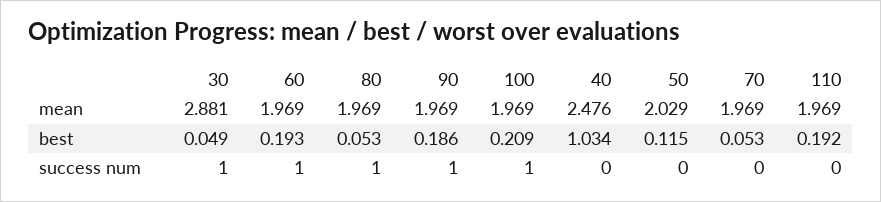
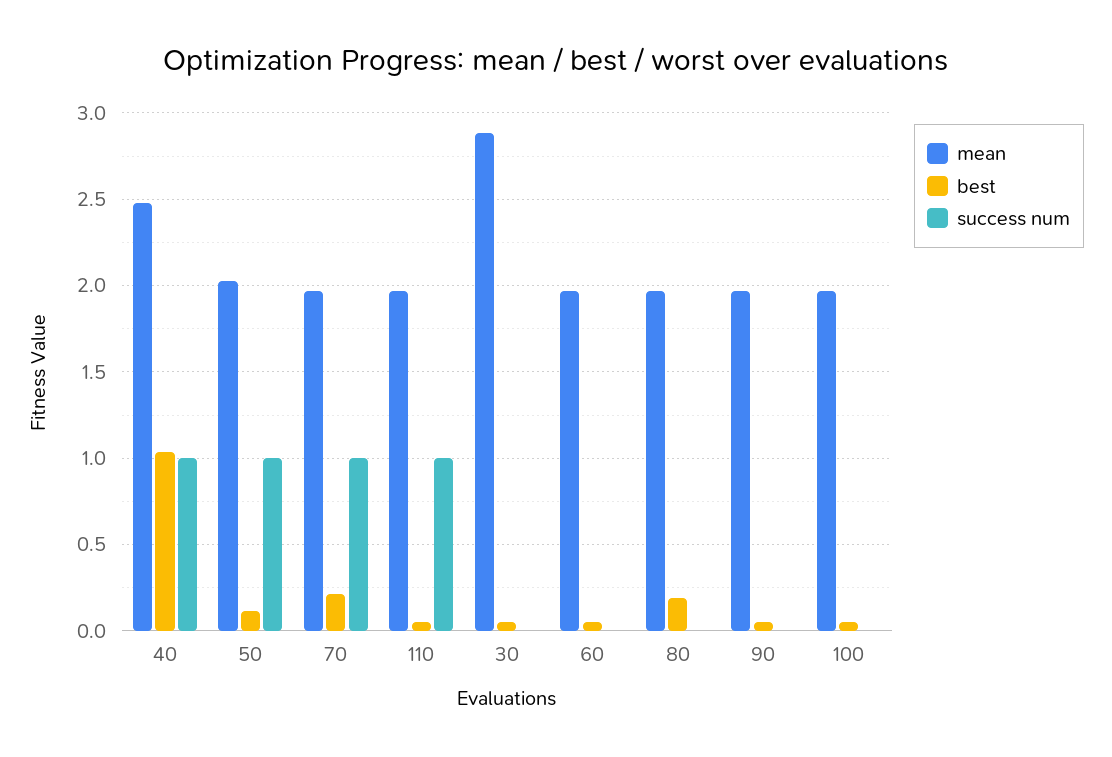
best, 60: 0.193 -> 0.05
best, 80: 0.053 -> 0.2
best, 90: 0.186 -> 0.05
best, 100: 0.209 -> 0.05
best, 70: 0.053 -> 0.2
best, 110: 0.192 -> 0.05
success num, 30: 1 -> 0
success num, 60: 1 -> 0
success num, 80: 1 -> 0
success num, 90: 1 -> 0
success num, 100: 1 -> 0
success num, 40: 0 -> 1
success num, 50: 0 -> 1
success num, 70: 0 -> 1
success num, 110: 0 -> 1

